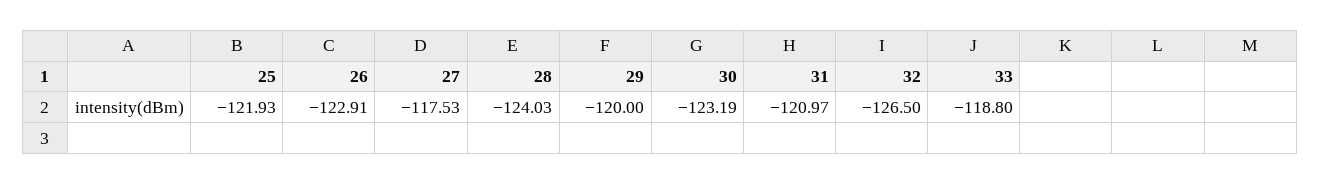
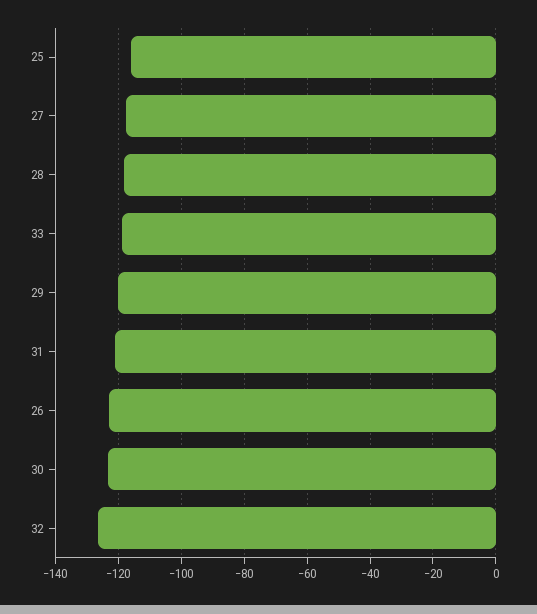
25: -121.93 -> -116
28: -124.03 -> -118

